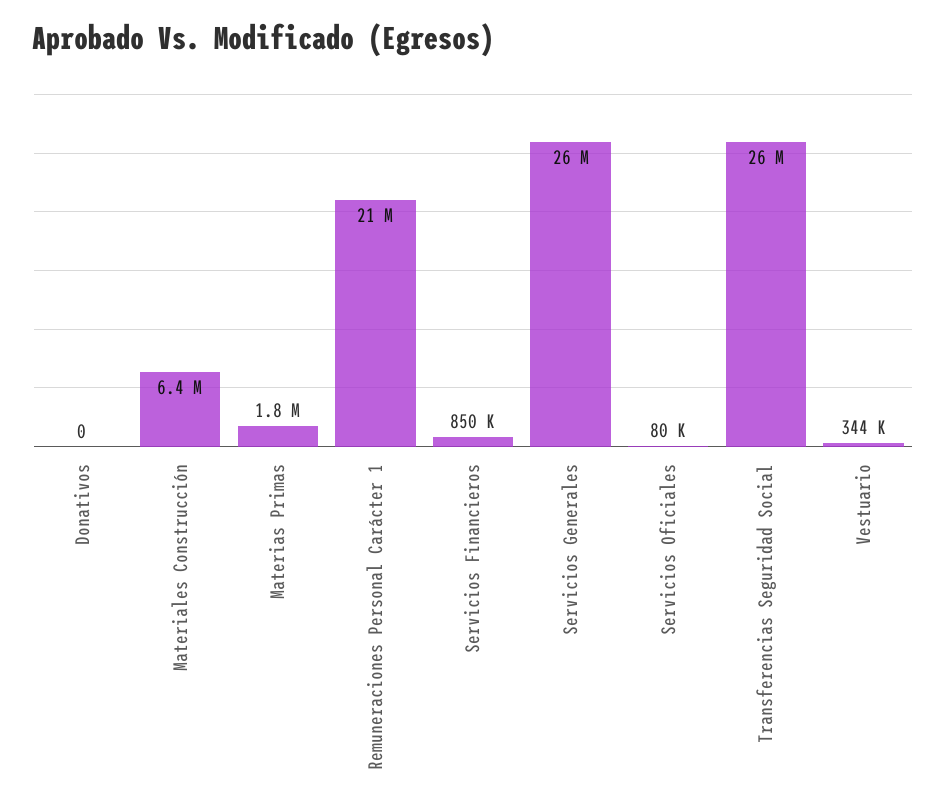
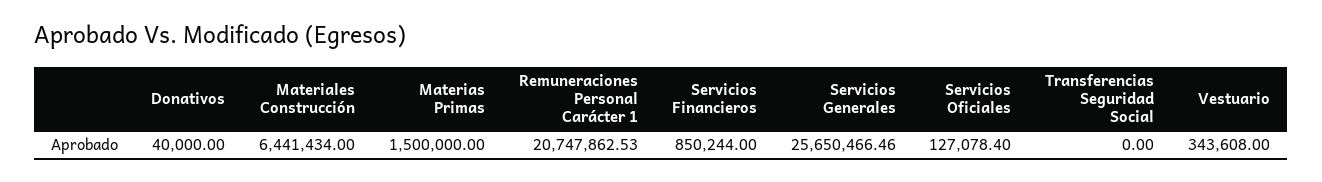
Donativos: 0 -> 40000
Materias Primas: 1800000 -> 1500000
Servicios Oficiales: 80000 -> 127078.4
Transferencias Seguridad Social: 26000000 -> 0

